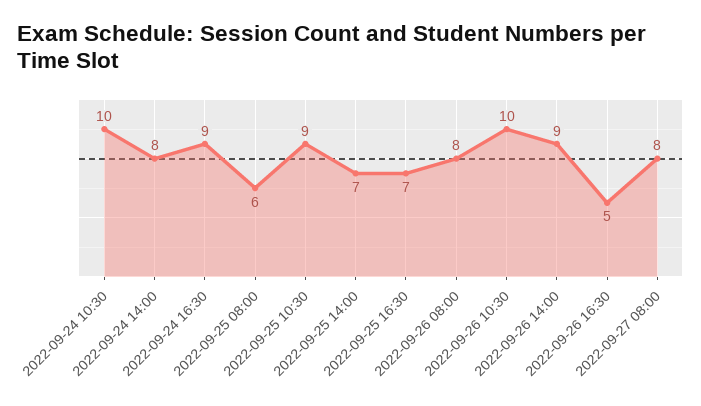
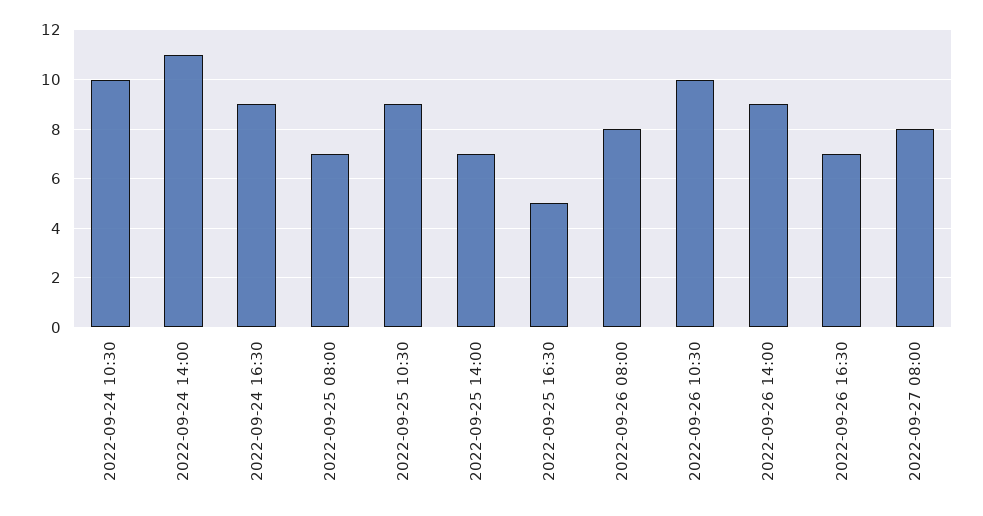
2022-09-24 14:00: 8 -> 11
2022-09-25 08:00: 6 -> 7
2022-09-25 16:30: 7 -> 5
2022-09-26 16:30: 5 -> 7

